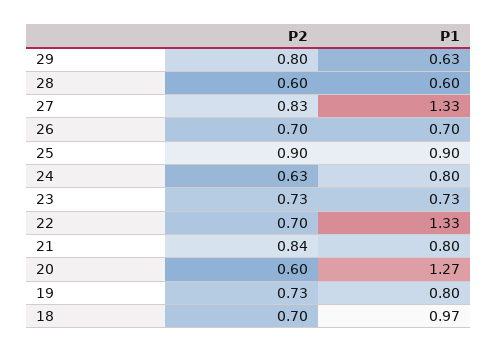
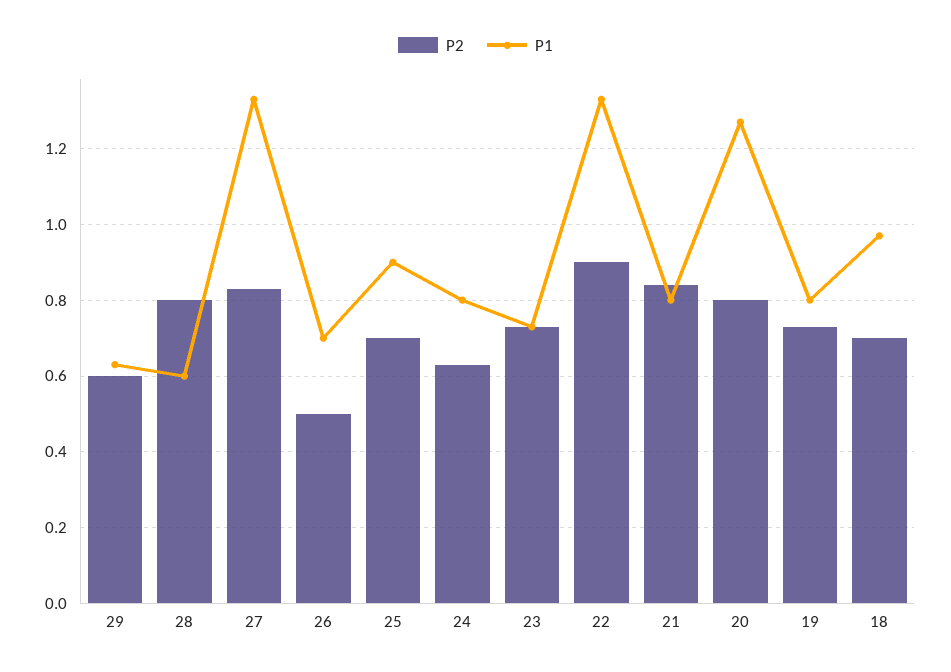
P2, 29: 0.8 -> 0.6
P2, 28: 0.6 -> 0.8
P2, 26: 0.7 -> 0.5
P2, 25: 0.9 -> 0.7
P2, 22: 0.7 -> 0.9
P2, 20: 0.6 -> 0.8

